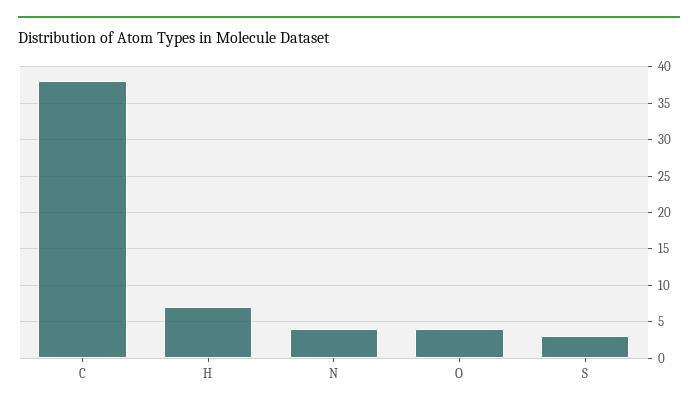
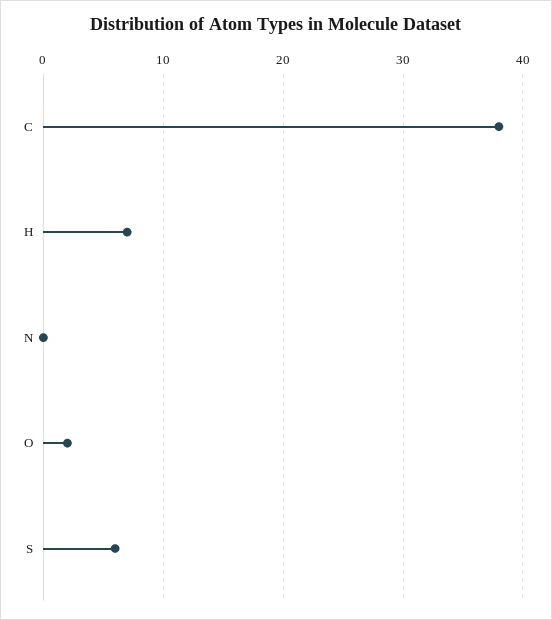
N: 4 -> 0
O: 4 -> 2
S: 3 -> 6

